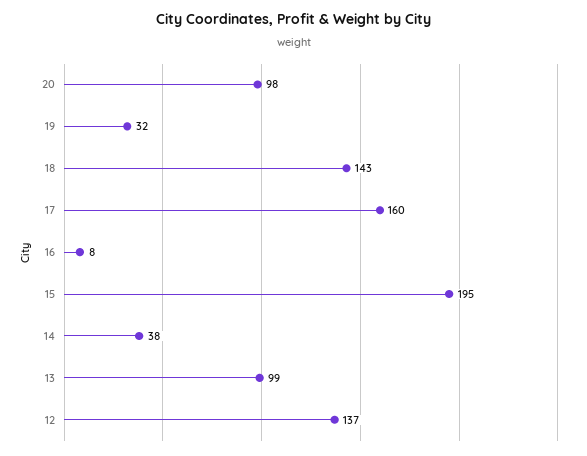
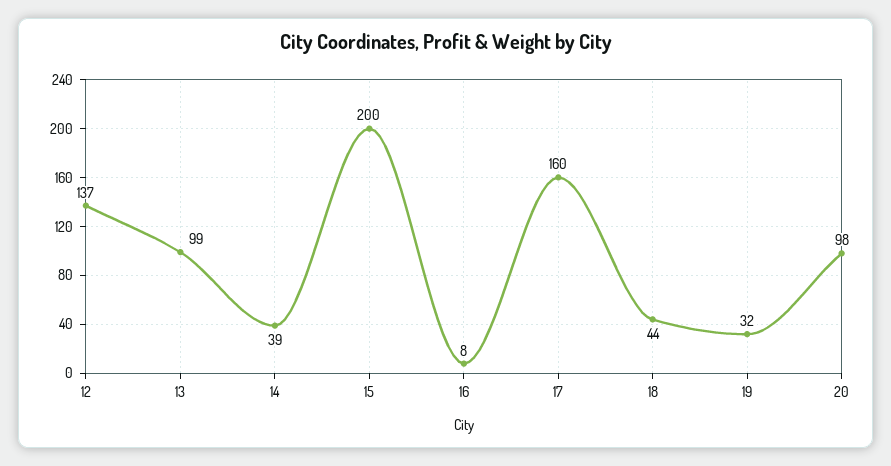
18: 143 -> 44
15: 195 -> 200
14: 38 -> 39

